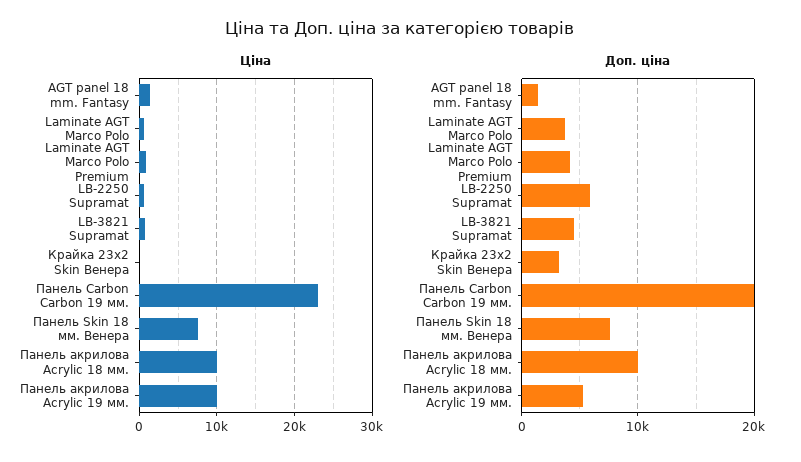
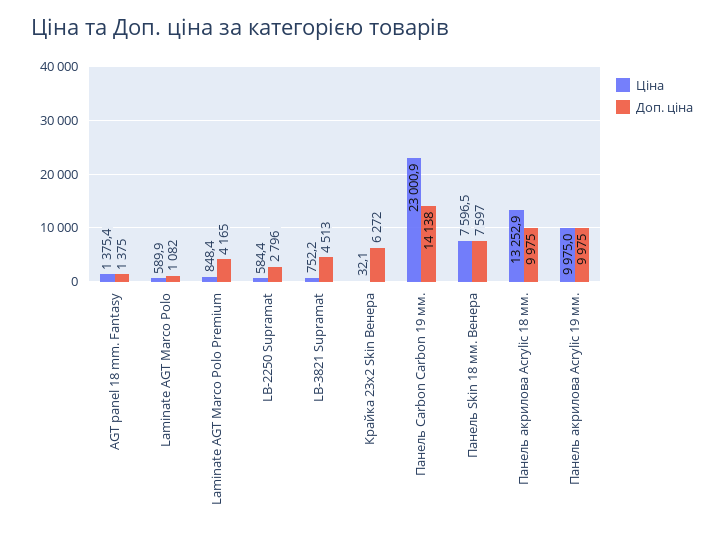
Ціна, Панель акрилова Acrylic 18 мм.: 10000 -> 13252.9
Доп. ціна, Laminate AGT Marco Polo: 4000 -> 1082
Доп. ціна, LB-2250 Supramat: 6000 -> 2796
Доп. ціна, Крайка 23x2 Skin Венера: 3000 -> 6272
Доп. ціна, Панель Carbon Carbon 19 мм.: 20000 -> 14138
Доп. ціна, Панель акрилова Acrylic 19 мм.: 5000 -> 9975

